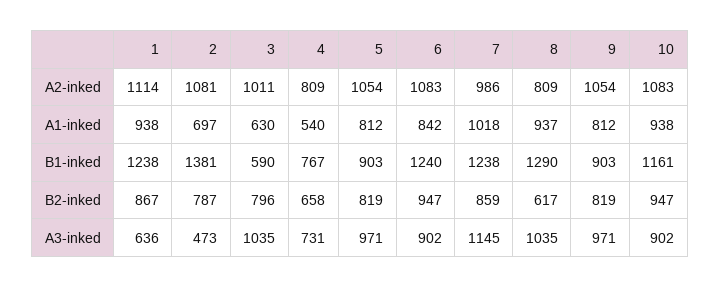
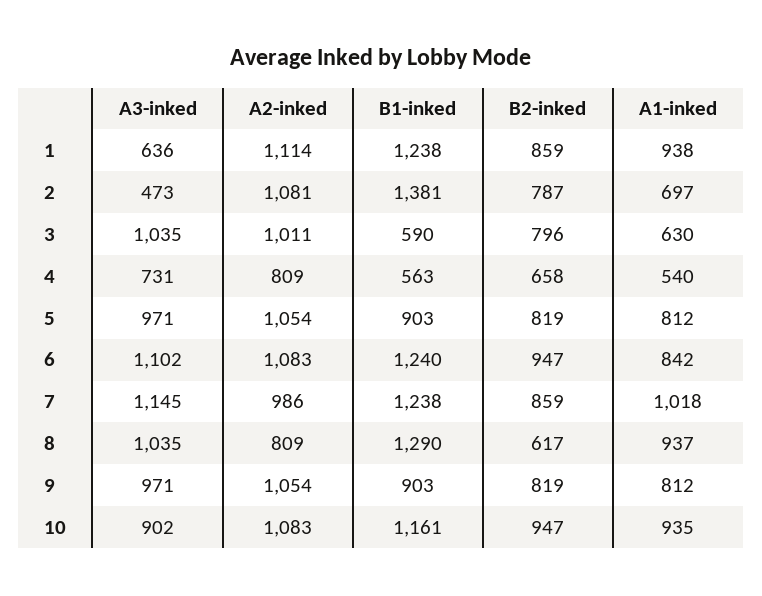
10, A1-inked: 938 -> 935
4, B1-inked: 767 -> 563
1, B2-inked: 867 -> 859
6, A3-inked: 902 -> 1102

